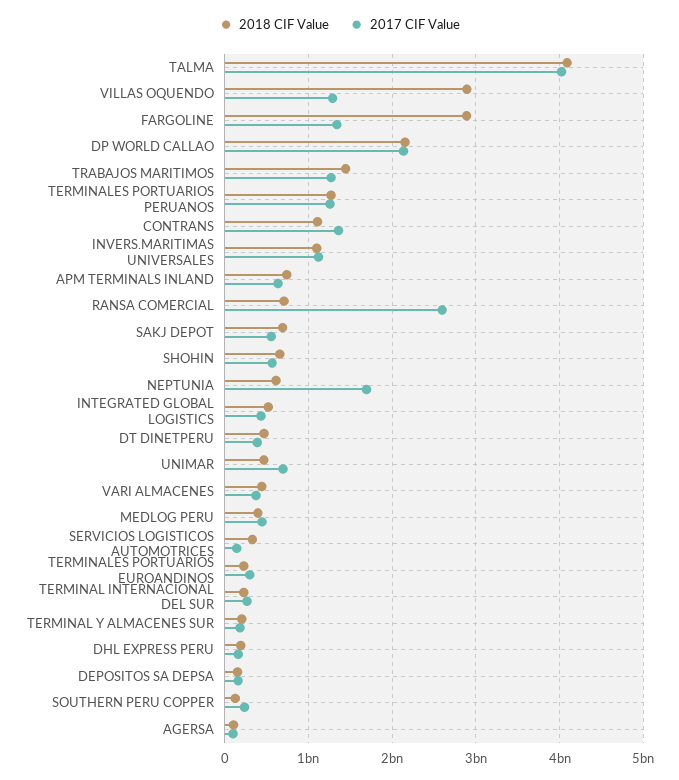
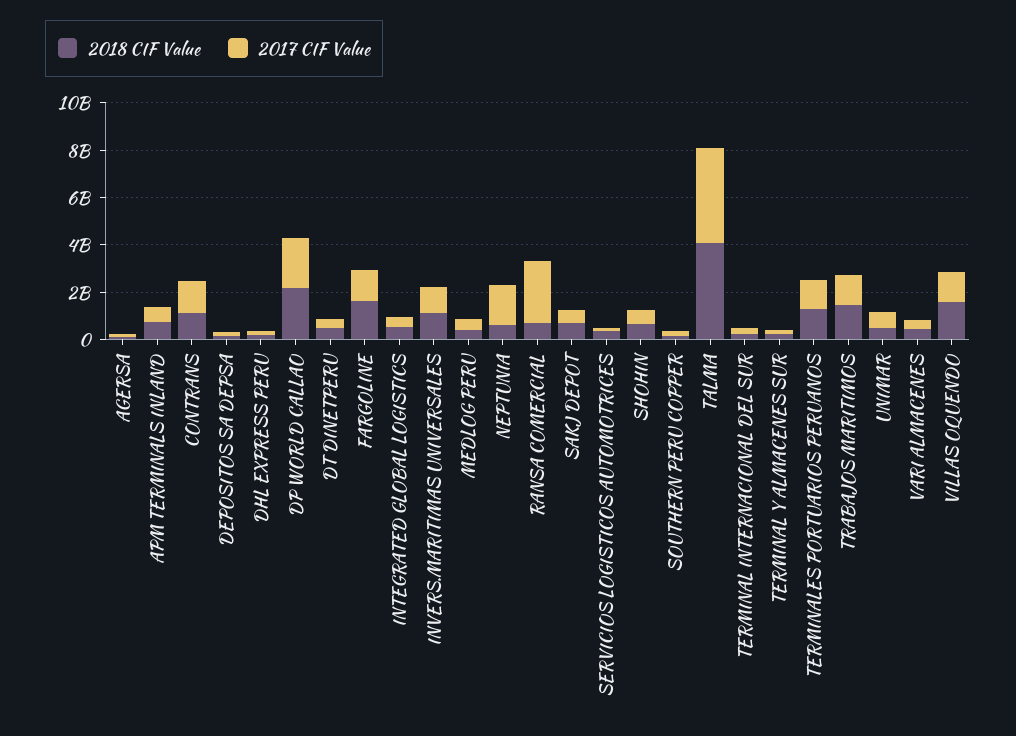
2018 CIF Value, VILLAS OQUENDO: 2900000000 -> 1500000000
2018 CIF Value, FARGOLINE: 2900000000 -> 1500000000
2018 CIF Value, TERMINALES PORTUARIOS EUROANDINOS: 200000000 -> none
2017 CIF Value, TERMINALES PORTUARIOS EUROANDINOS: 300000000 -> none

